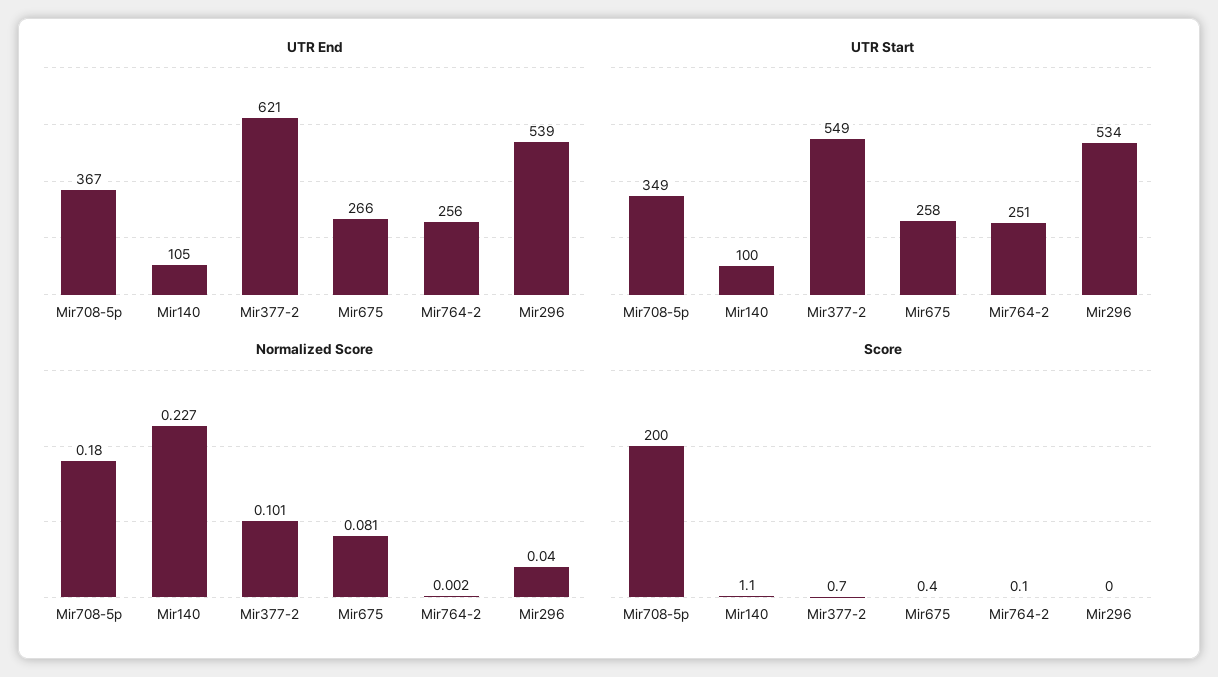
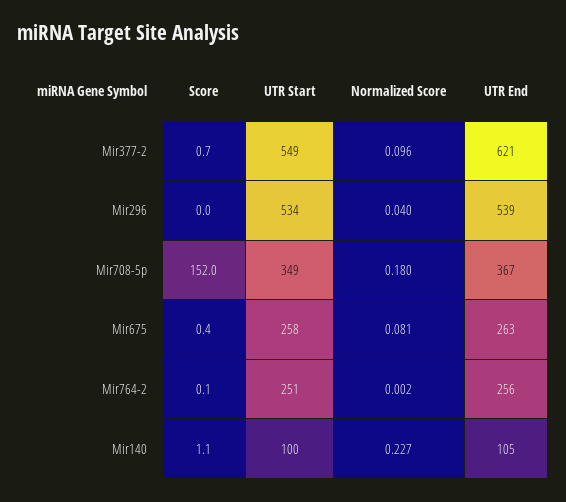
UTR End, Mir675: 266 -> 263
Normalized Score, Mir377-2: 0.101 -> 0.096
Score, Mir708-5p: 200 -> 152

